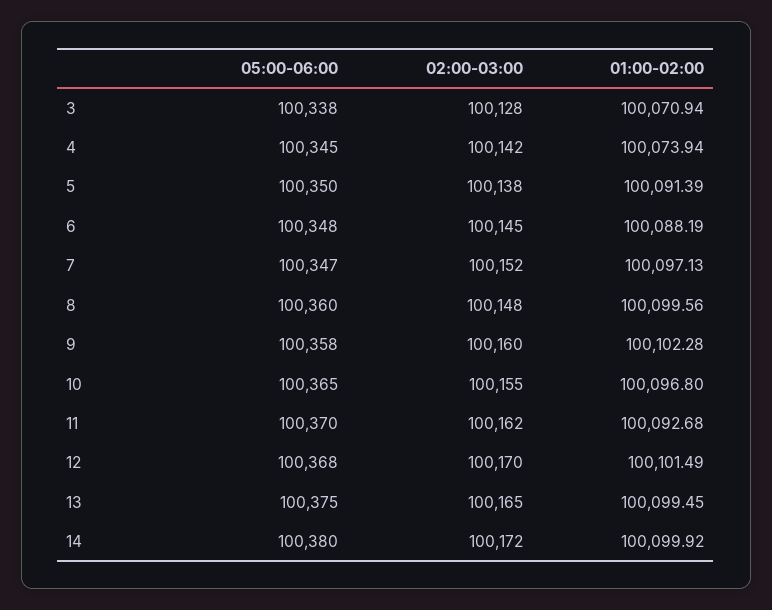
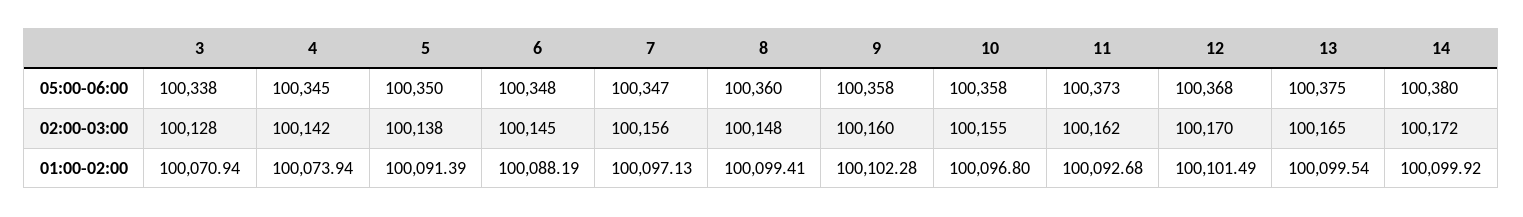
02:00-03:00, 7: 100152 -> 100156
01:00-02:00, 8: 100099.56 -> 100099.41
05:00-06:00, 10: 100365 -> 100358
05:00-06:00, 11: 100370 -> 100373
01:00-02:00, 13: 100099.45 -> 100099.54

